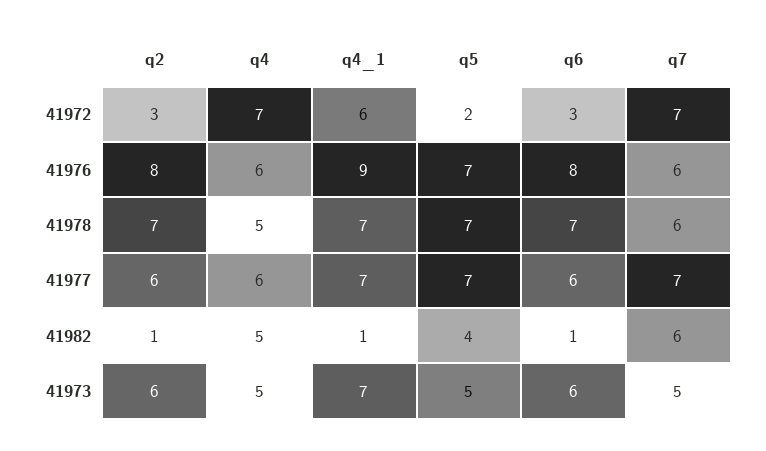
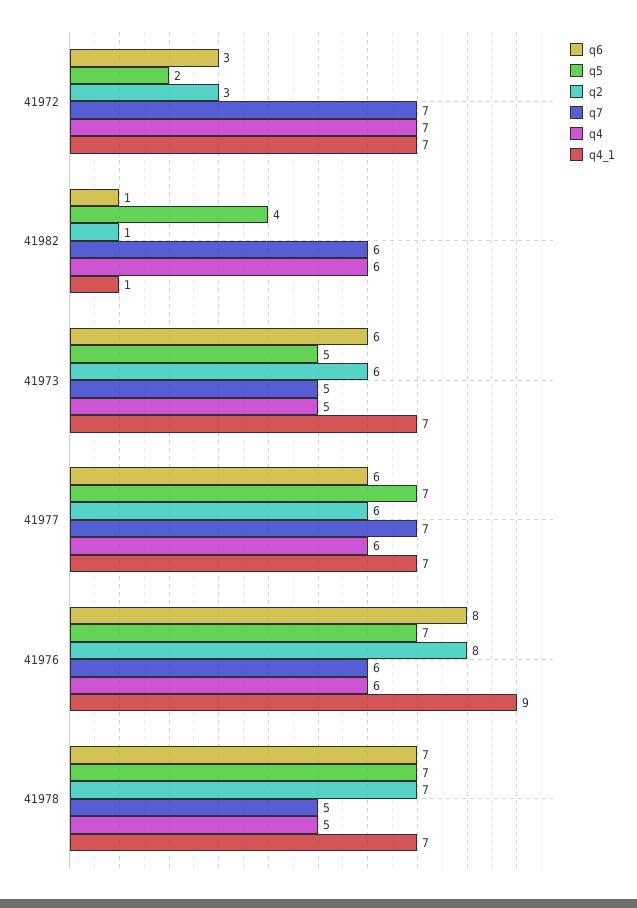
q4_1, 41972: 6 -> 7
q7, 41978: 6 -> 5
q4, 41982: 5 -> 6

